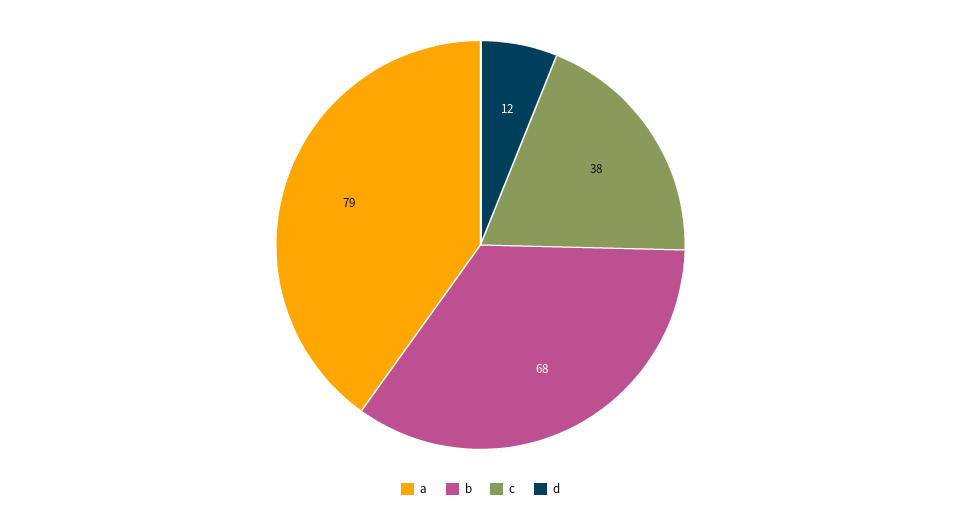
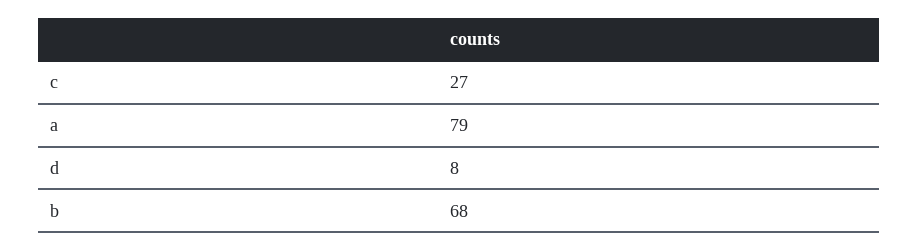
c: 38 -> 27
d: 12 -> 8

